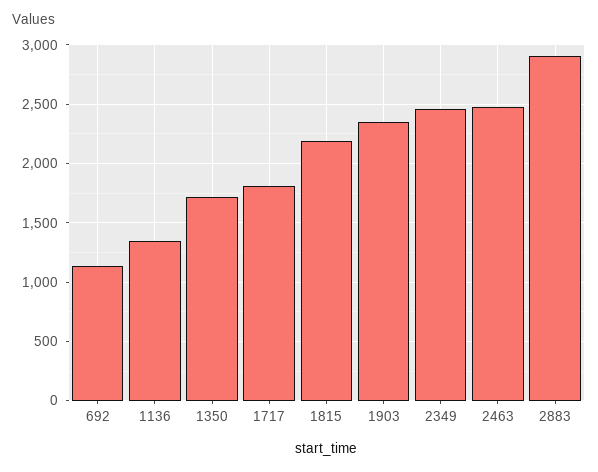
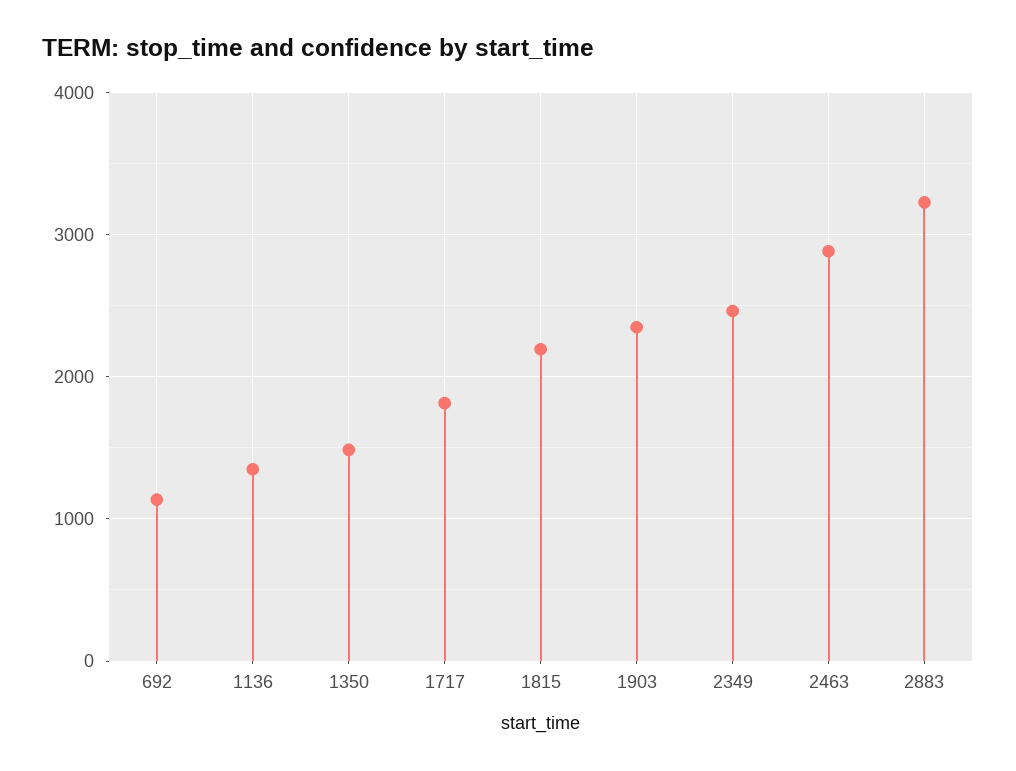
1350: 1700 -> 1500
2463: 2500 -> 2900
2883: 2900 -> 3200

